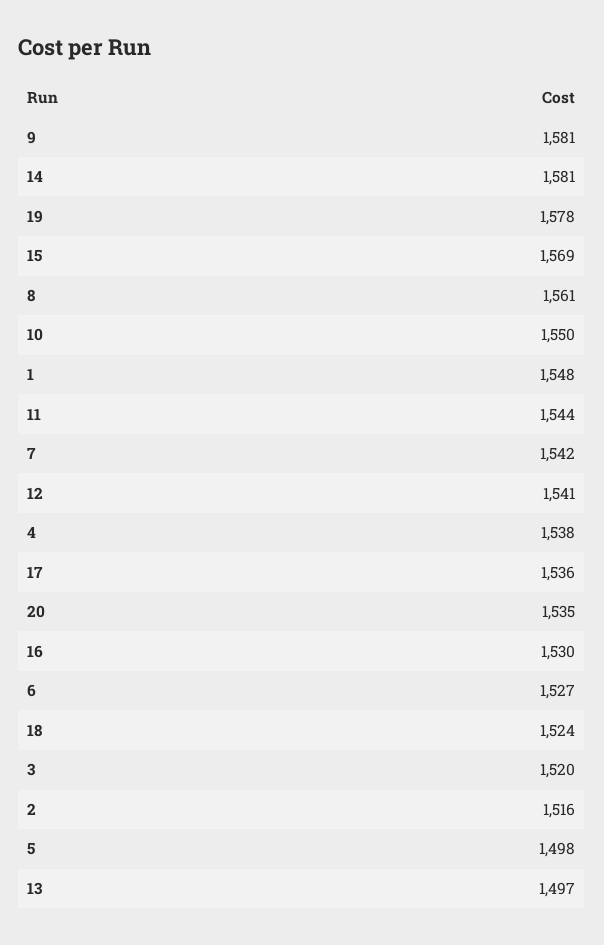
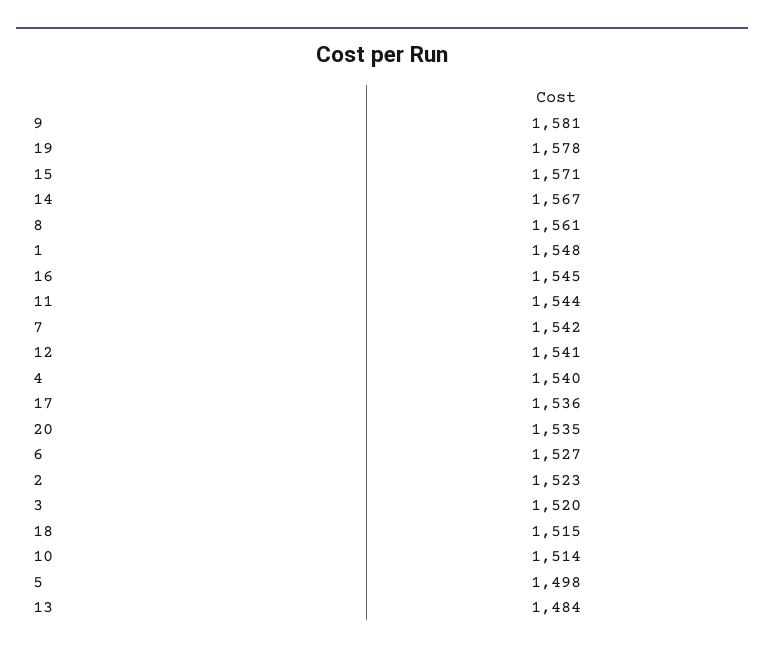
14: 1581 -> 1567
15: 1569 -> 1571
10: 1550 -> 1514
4: 1538 -> 1540
16: 1530 -> 1545
18: 1524 -> 1515
2: 1516 -> 1523
13: 1497 -> 1484

